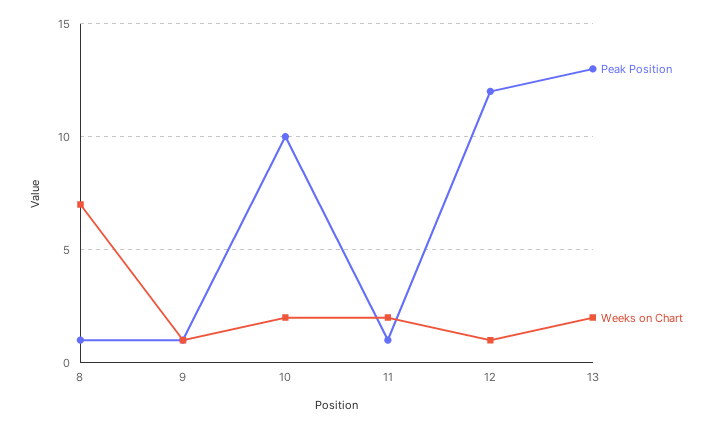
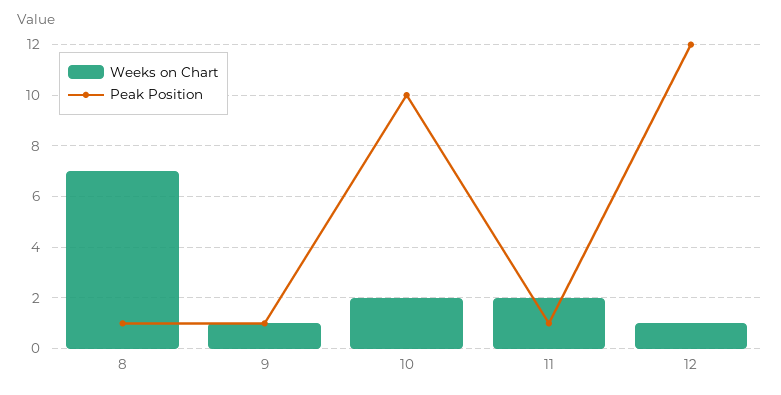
Peak Position, 13: 13 -> none
Weeks on Chart, 13: 2 -> none

